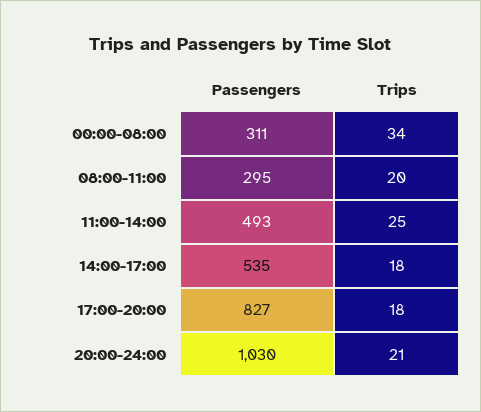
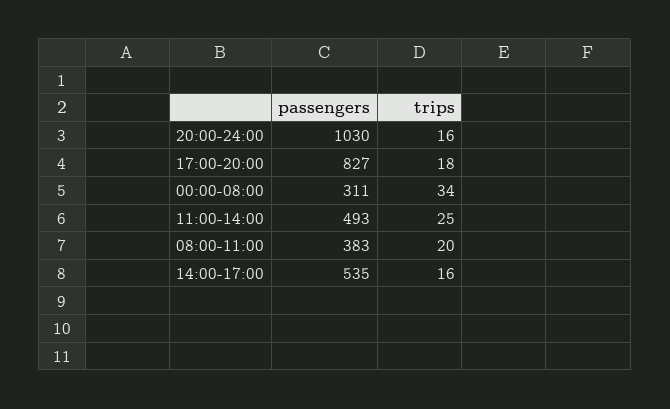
Passengers, 08:00-11:00: 295 -> 383
Trips, 14:00-17:00: 18 -> 16
Trips, 20:00-24:00: 21 -> 16

